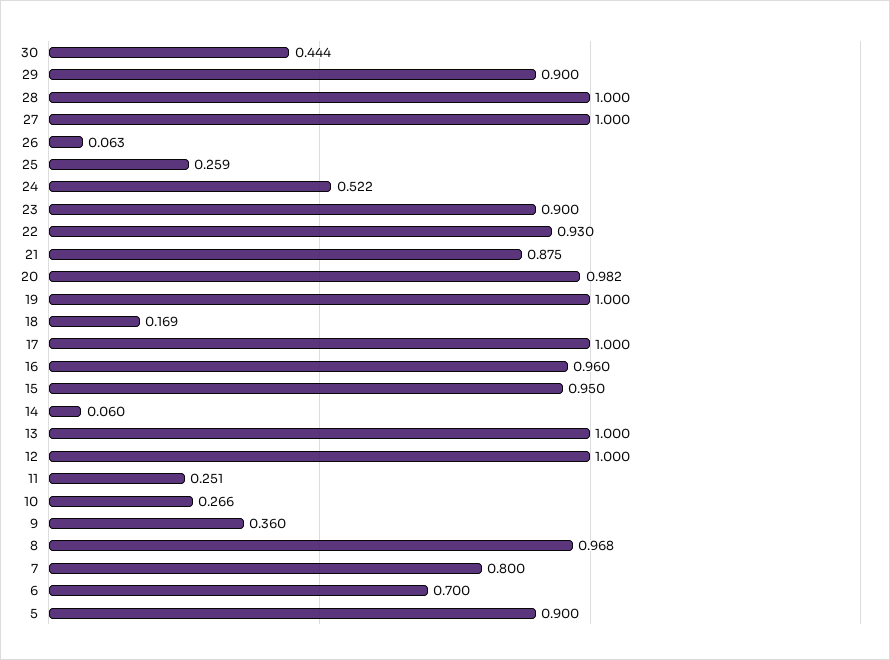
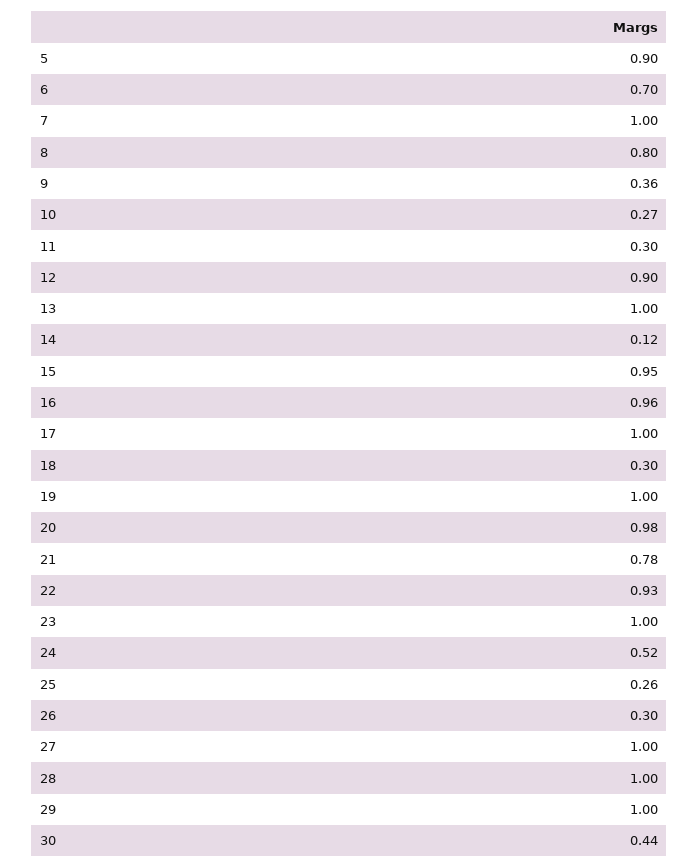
29: 0.9 -> 1
26: 0.063 -> 0.3
23: 0.9 -> 1
21: 0.875 -> 0.78
18: 0.169 -> 0.3
14: 0.06 -> 0.12
12: 1 -> 0.9
11: 0.251 -> 0.3
8: 0.968 -> 0.8
7: 0.8 -> 1

